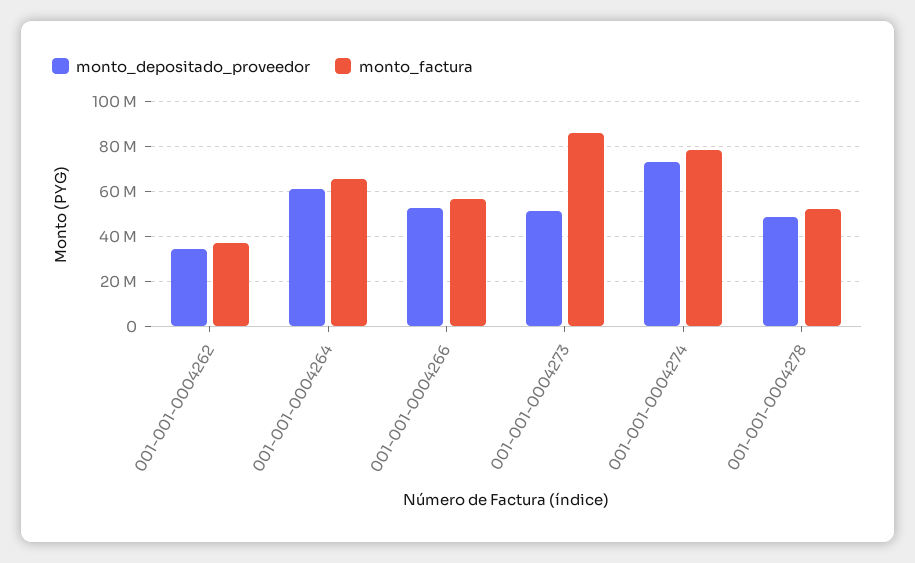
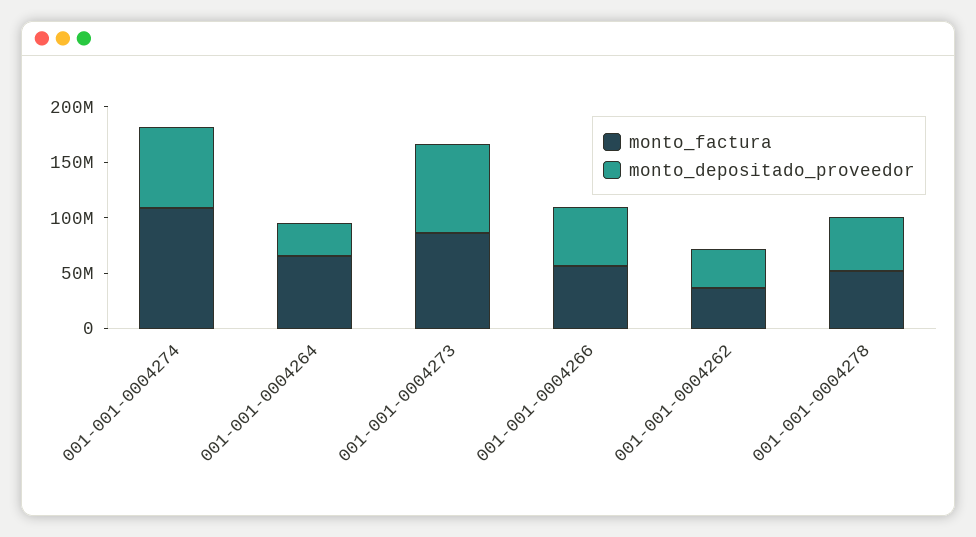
monto_depositado_proveedor, 001-001-0004264: 60000000 -> 30000000
monto_depositado_proveedor, 001-001-0004273: 50000000 -> 80000000
monto_factura, 001-001-0004274: 80000000 -> 110000000

